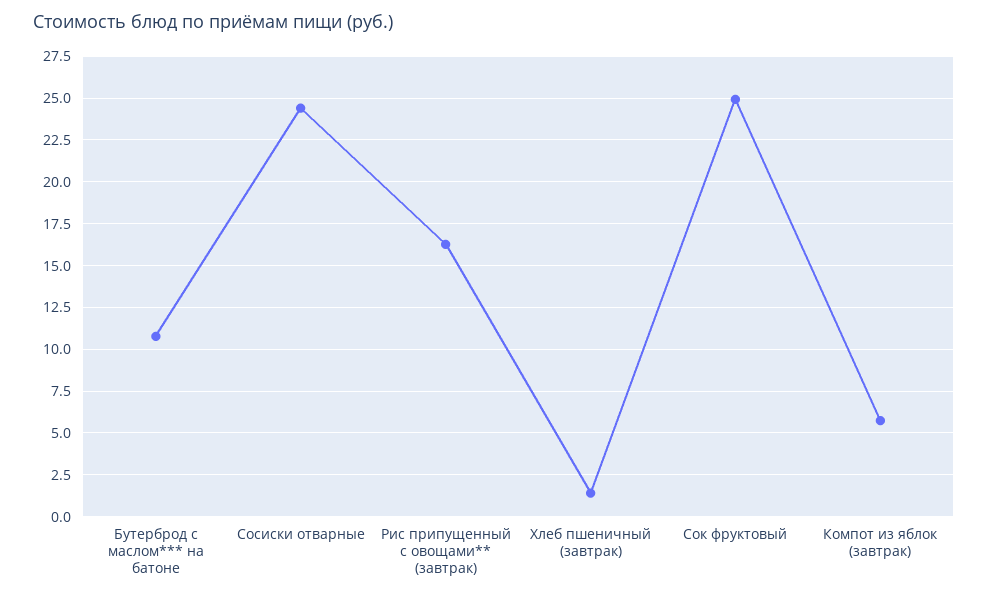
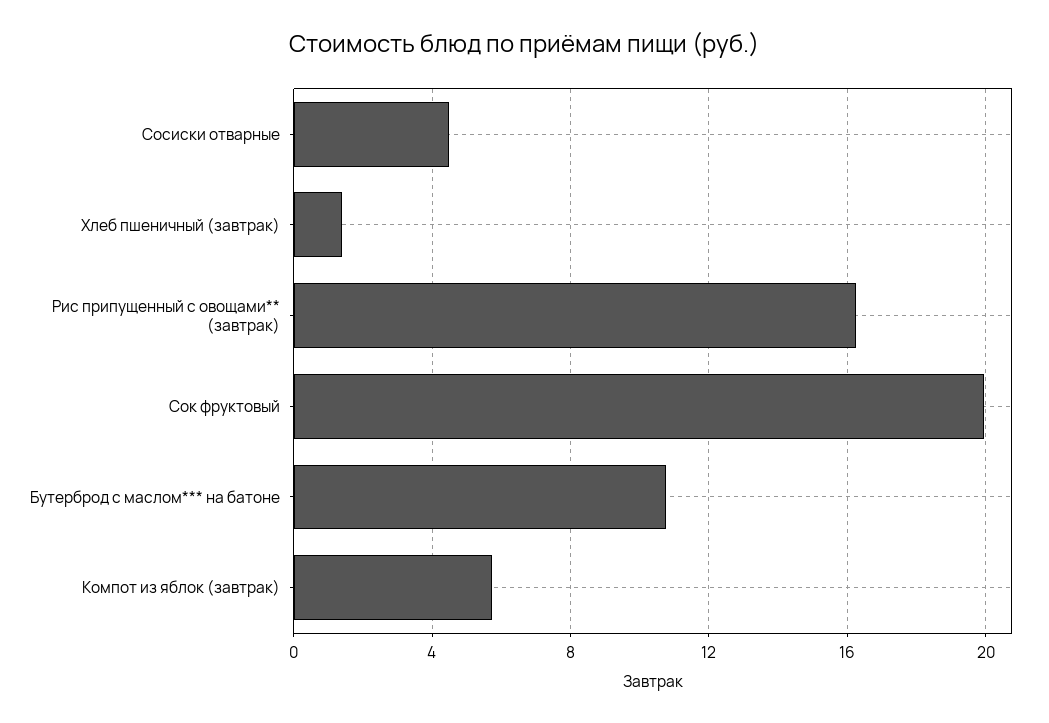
Сосиски отварные: 24.5 -> 4.5
Сок фруктовый: 25 -> 20

